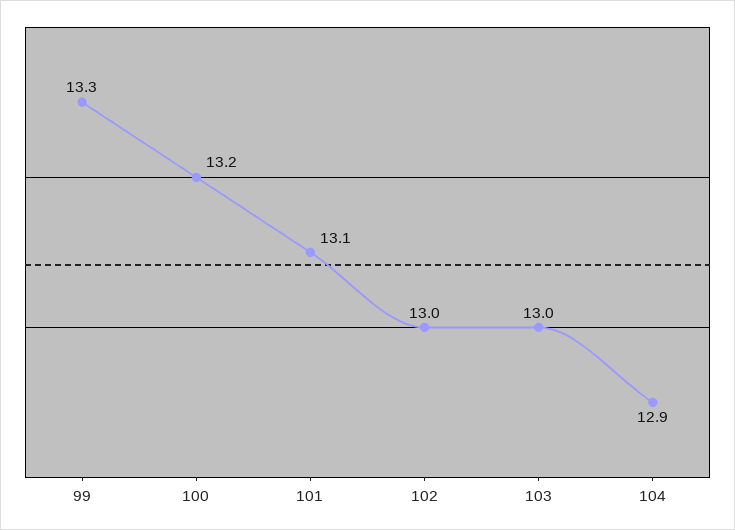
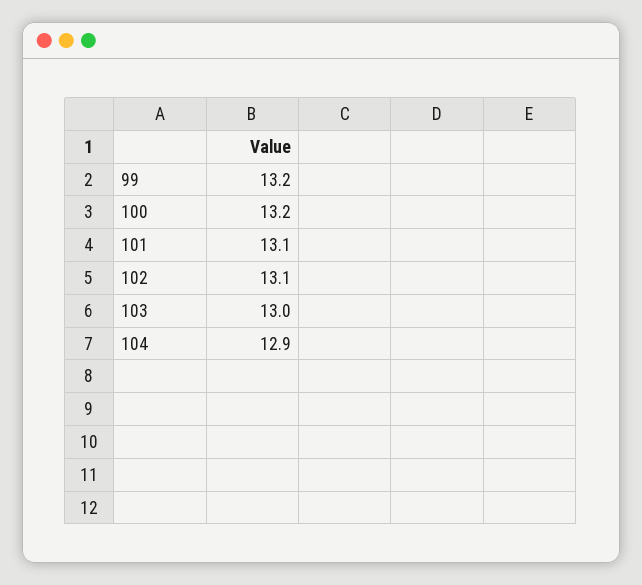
99: 13.3 -> 13.2
102: 13 -> 13.1

